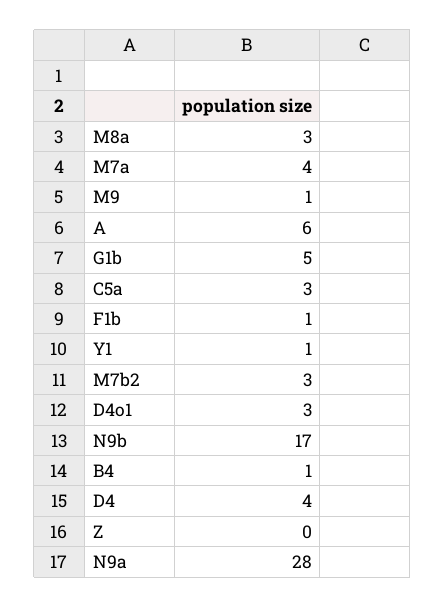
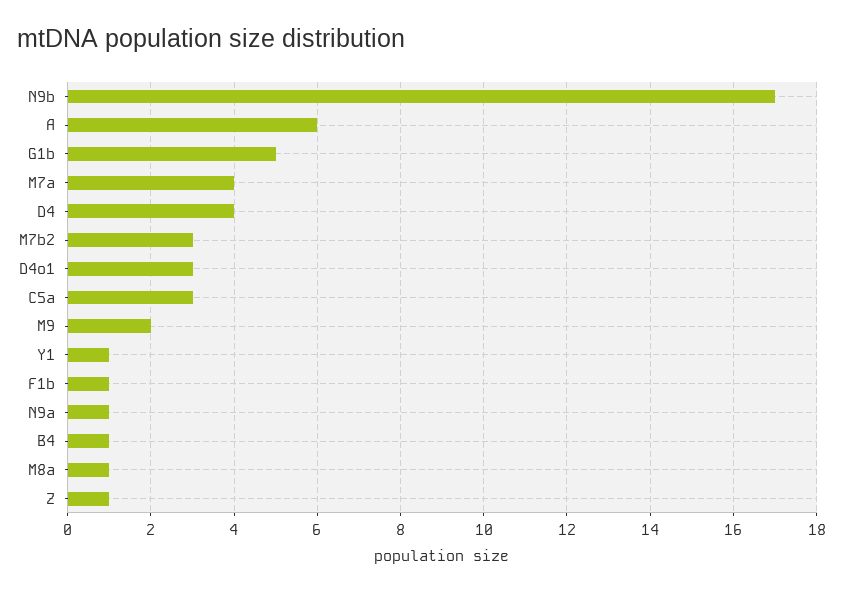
M8a: 3 -> 1
M9: 1 -> 2
Z: 0 -> 1
N9a: 28 -> 1

